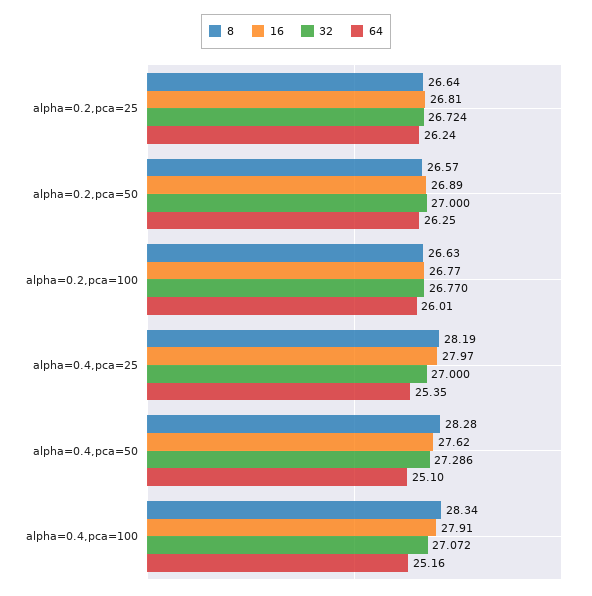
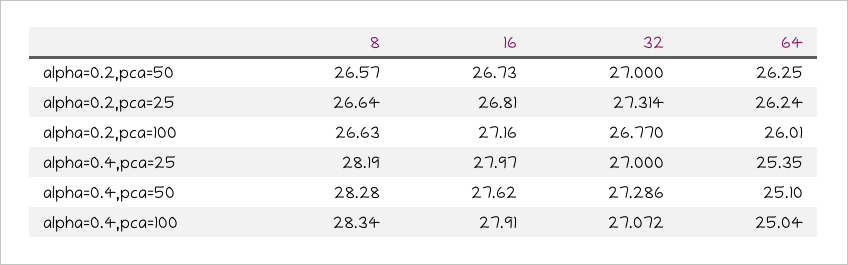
32, alpha=0.2,pca=25: 26.724 -> 27.314
16, alpha=0.2,pca=50: 26.89 -> 26.73
16, alpha=0.2,pca=100: 26.77 -> 27.16
64, alpha=0.4,pca=100: 25.16 -> 25.04

